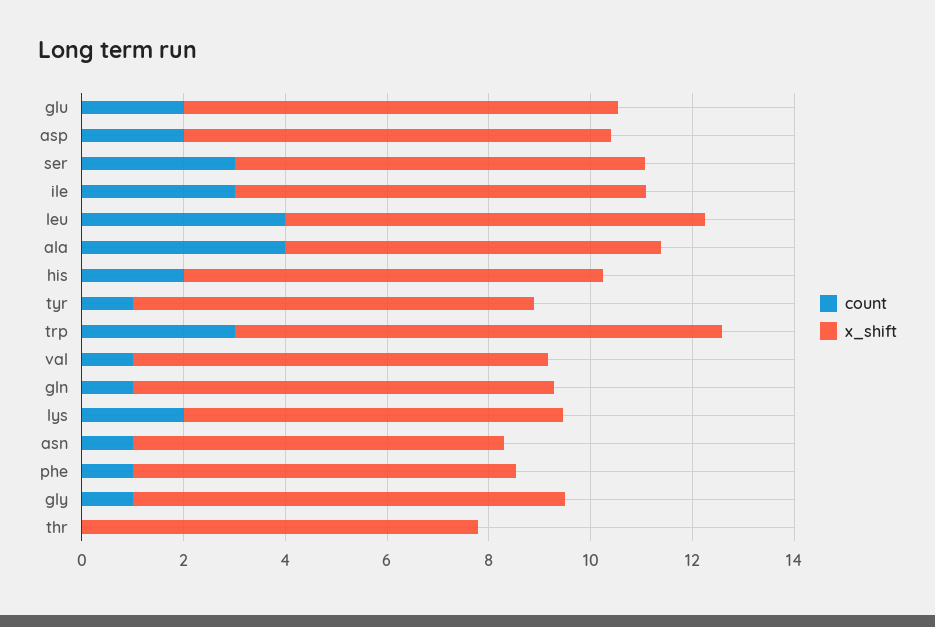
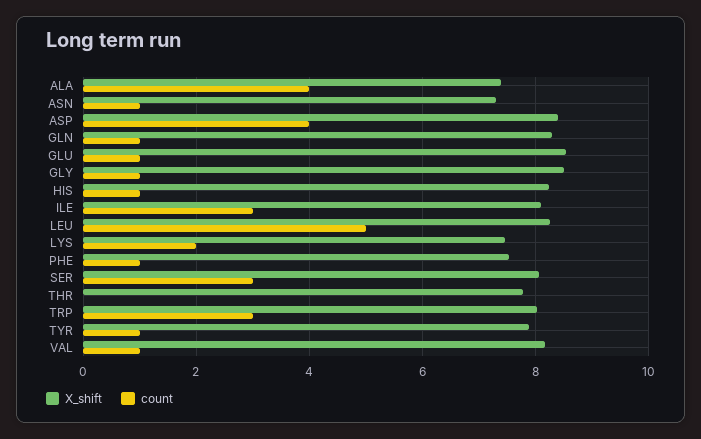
count, glu: 2 -> 1
count, asp: 2 -> 4
count, leu: 4 -> 5
count, his: 2 -> 1
x_shift, trp: 9.5 -> 8

